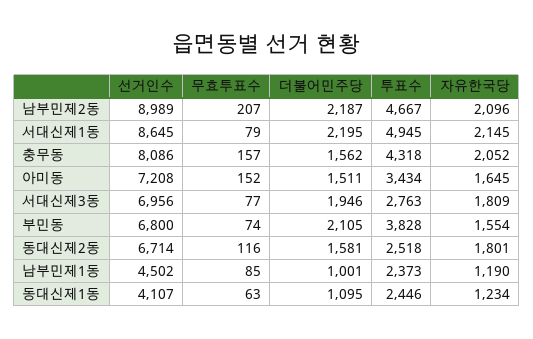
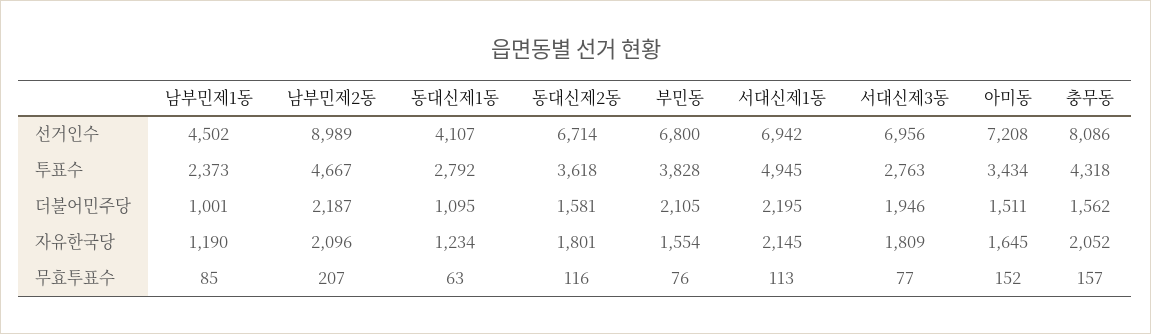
선거인수, 서대신제1동: 8645 -> 6942
무효투표수, 서대신제1동: 79 -> 113
무효투표수, 부민동: 74 -> 76
투표수, 동대신제2동: 2518 -> 3618
투표수, 동대신제1동: 2446 -> 2792

